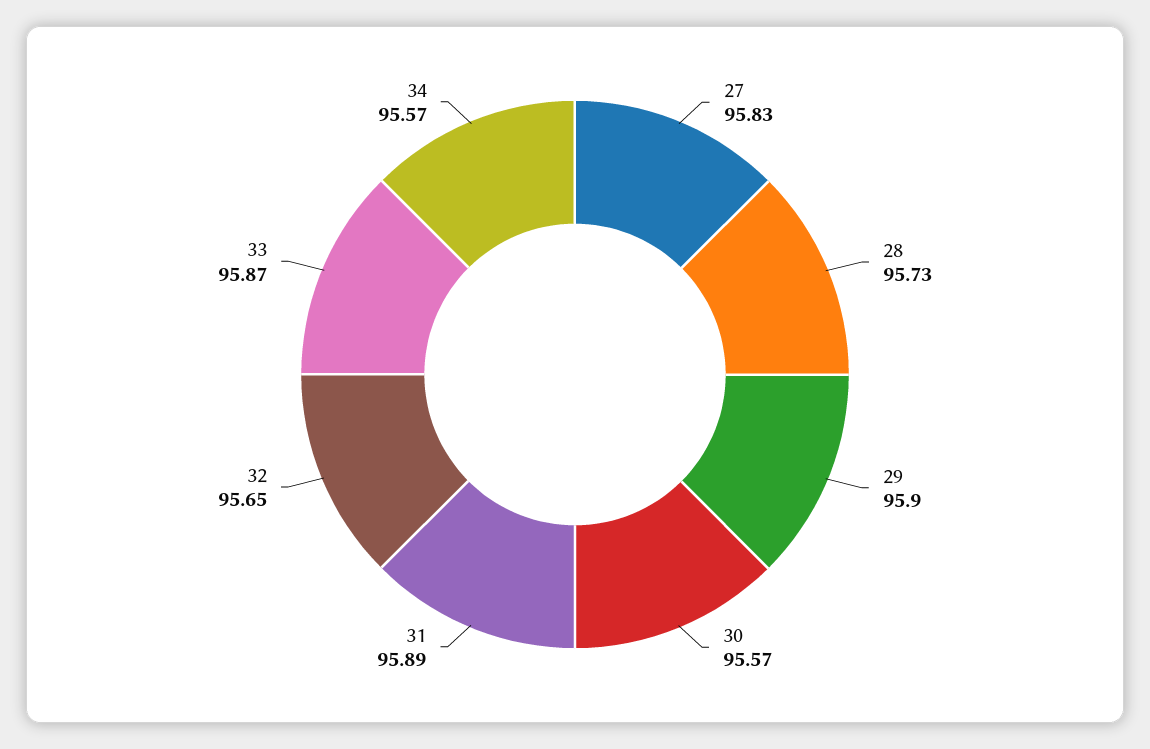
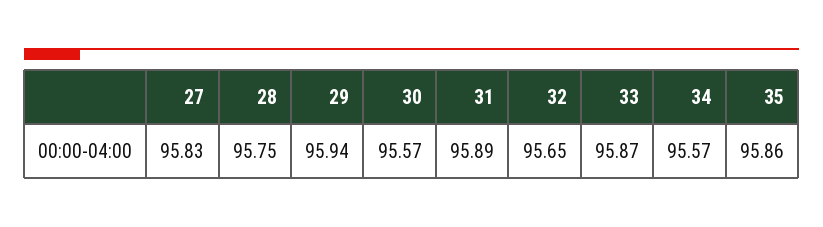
28: 95.73 -> 95.75
29: 95.9 -> 95.94
35: none -> 95.86

